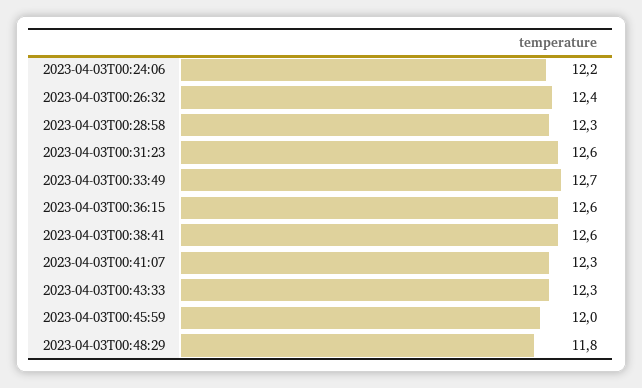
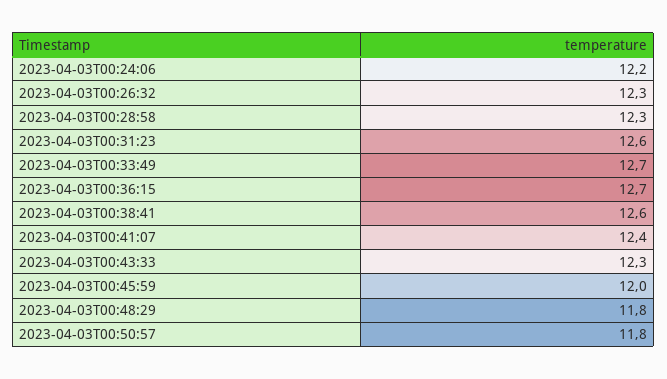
2023-04-03T00:26:32: 12.4 -> 12.3
2023-04-03T00:36:15: 12.6 -> 12.7
2023-04-03T00:41:07: 12.3 -> 12.4
2023-04-03T00:50:57: none -> 11.8

